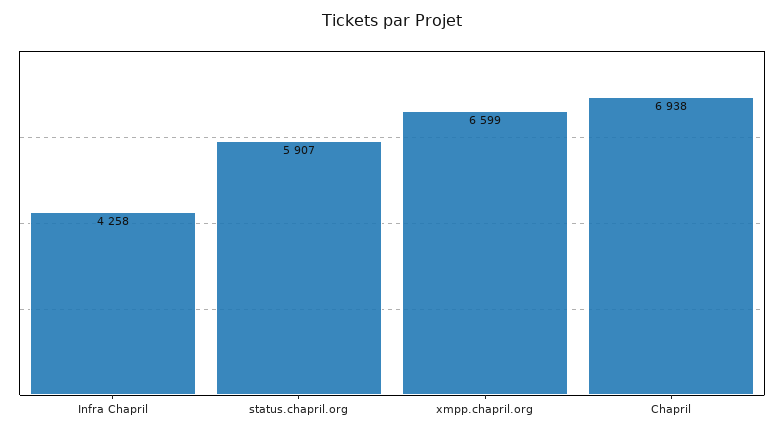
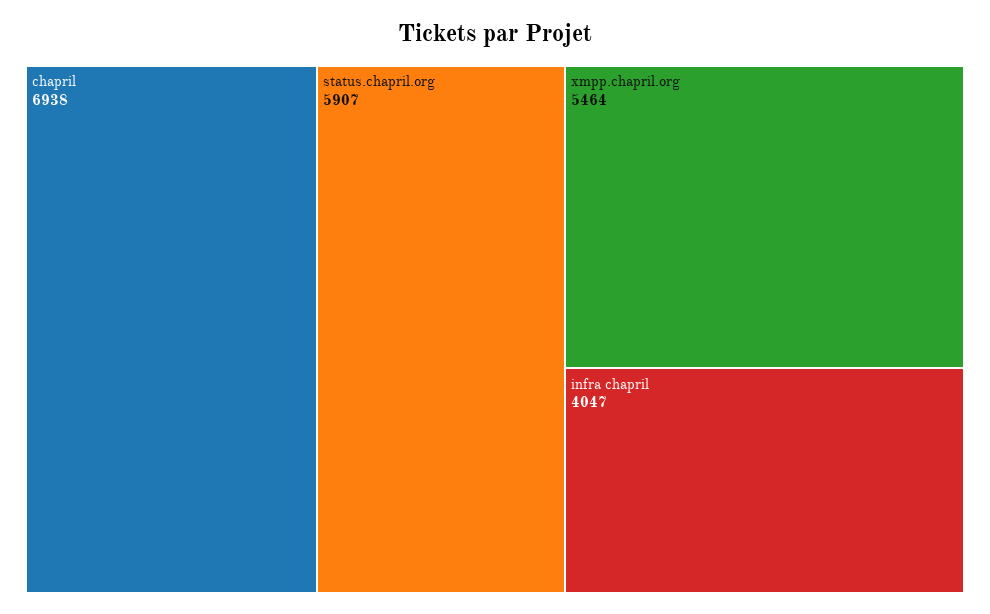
Infra Chapril: 4258 -> 4047
xmpp.chapril.org: 6599 -> 5464

